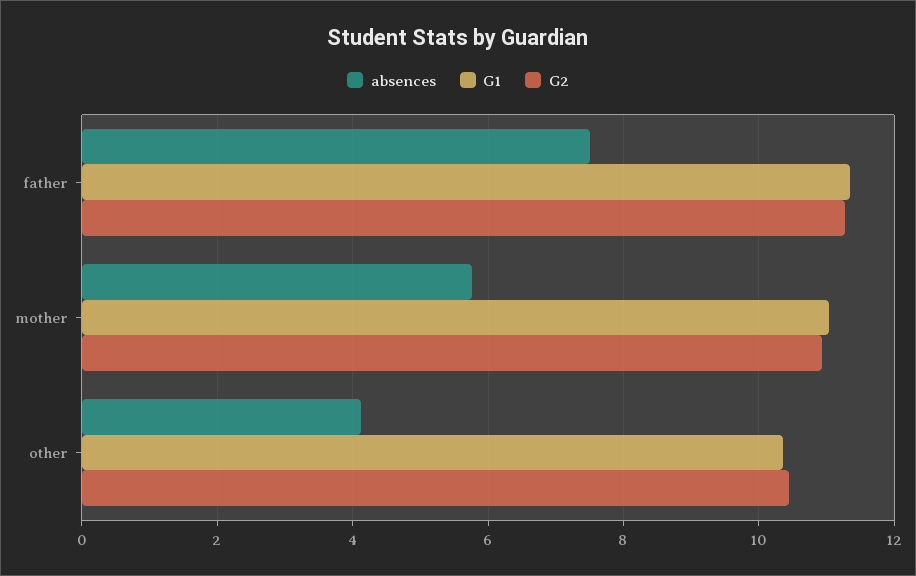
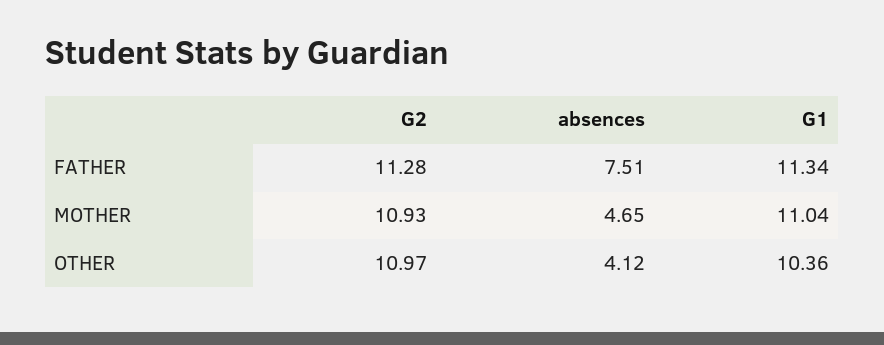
absences, mother: 5.8 -> 4.65
G2, other: 10.4 -> 10.97

